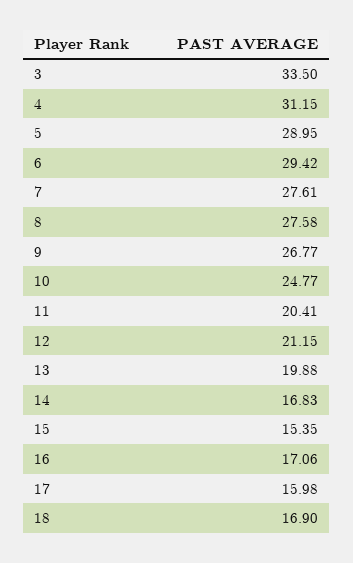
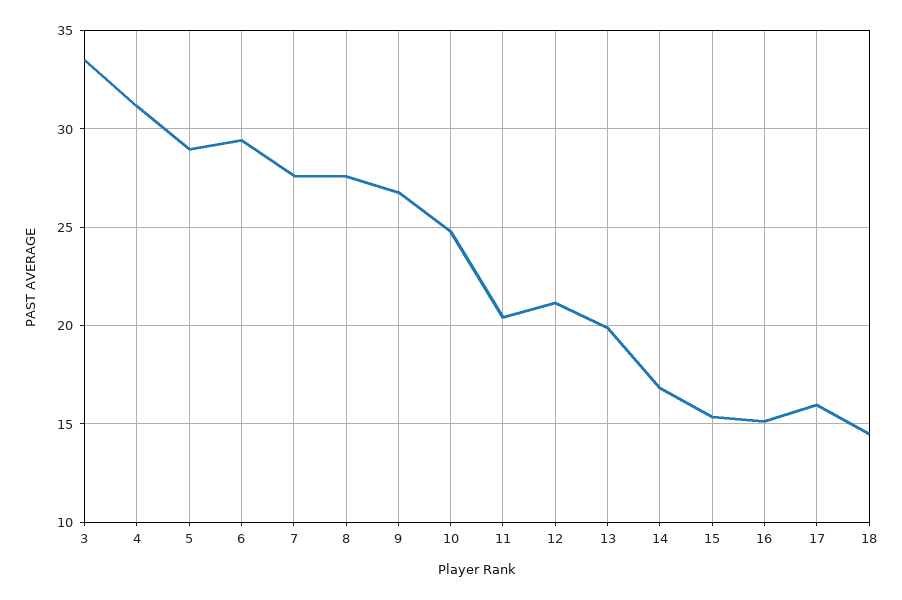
16: 17.06 -> 15
18: 16.9 -> 14.5

